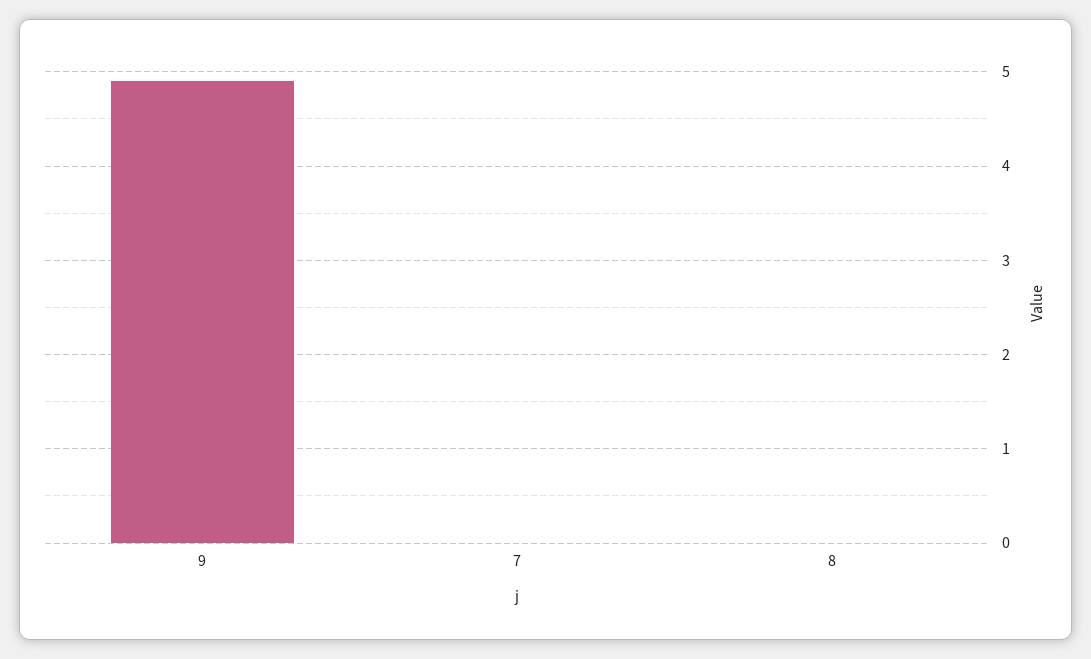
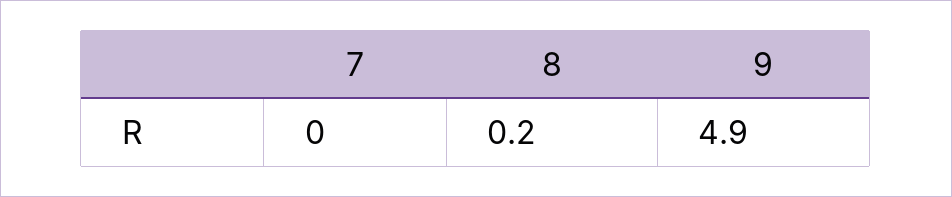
8: 0 -> 0.2

